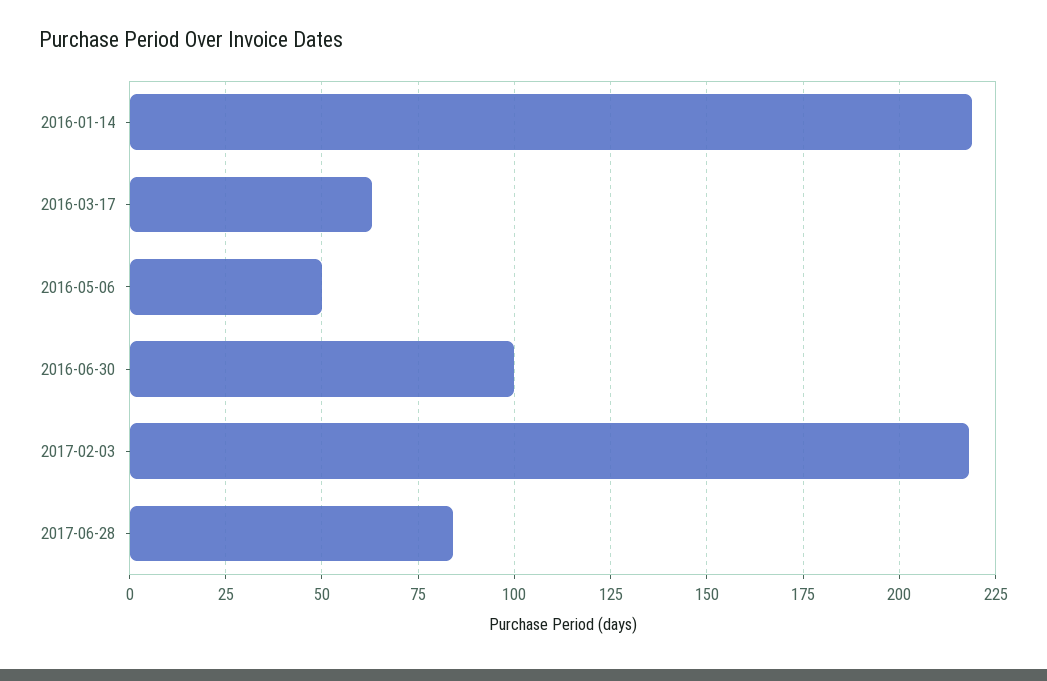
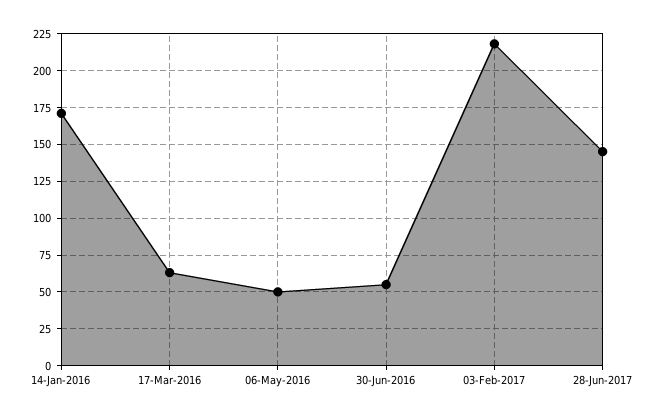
2016-01-14: 220 -> 170
2016-06-30: 100 -> 55
2017-06-28: 85 -> 145

